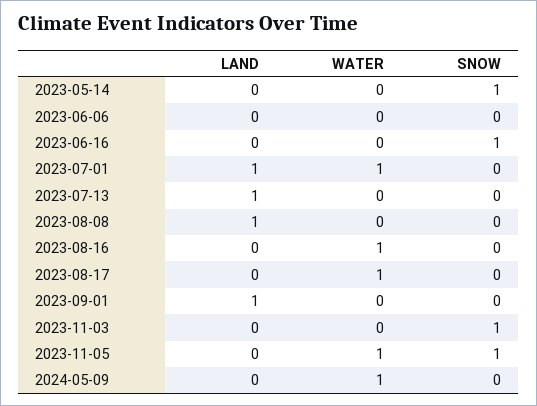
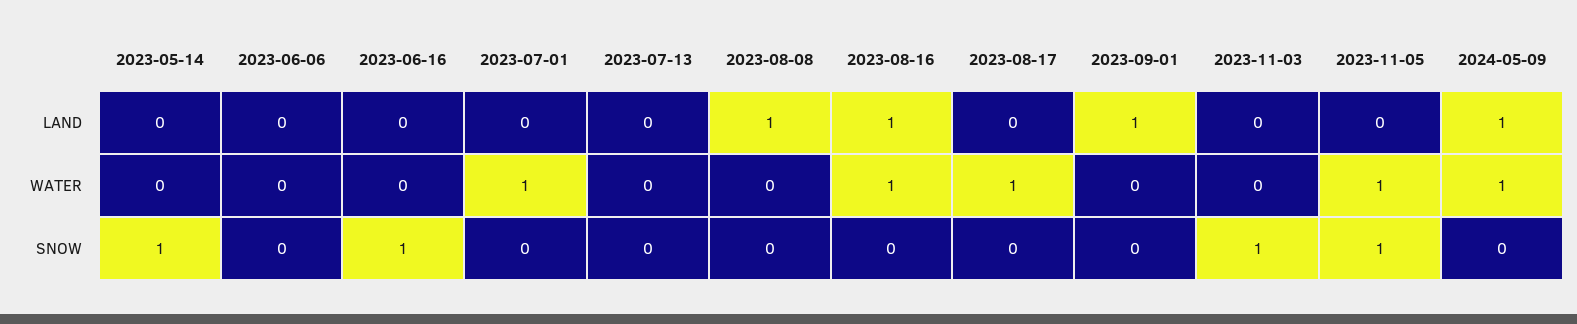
LAND, 2023-07-01: 1 -> 0
LAND, 2023-07-13: 1 -> 0
LAND, 2023-08-16: 0 -> 1
LAND, 2024-05-09: 0 -> 1

